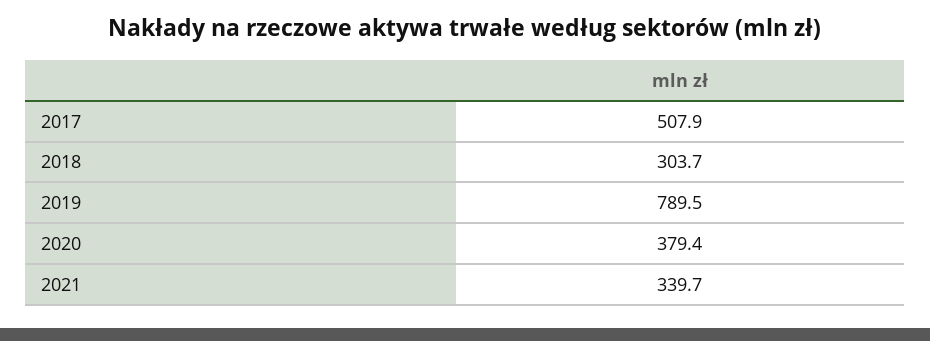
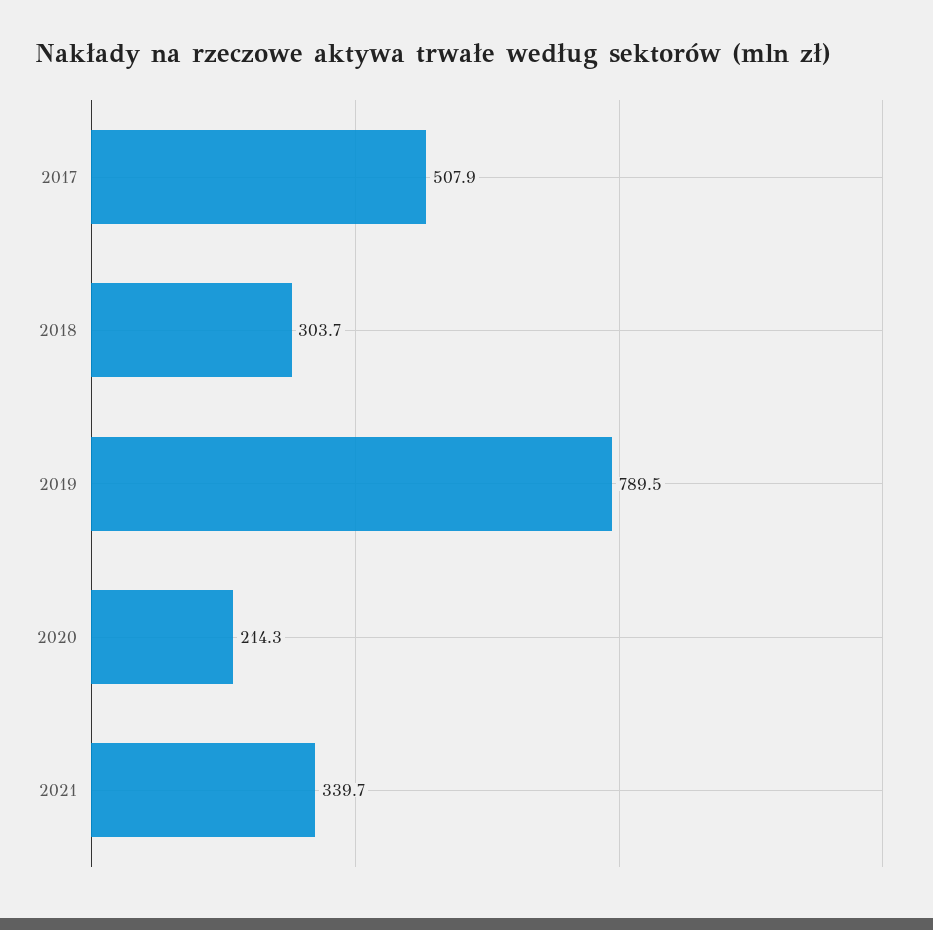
2020: 379.4 -> 214.3

